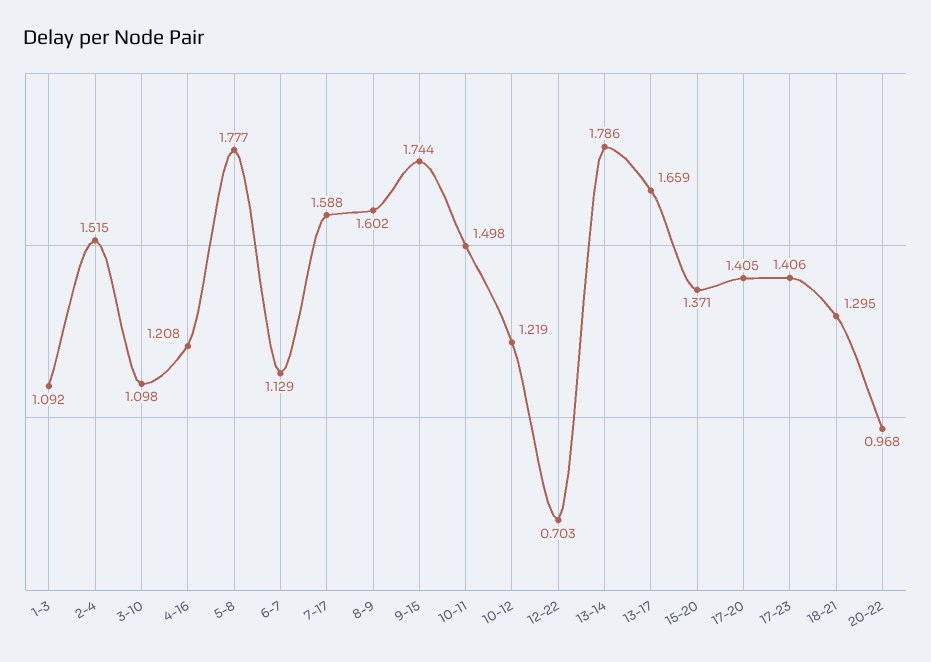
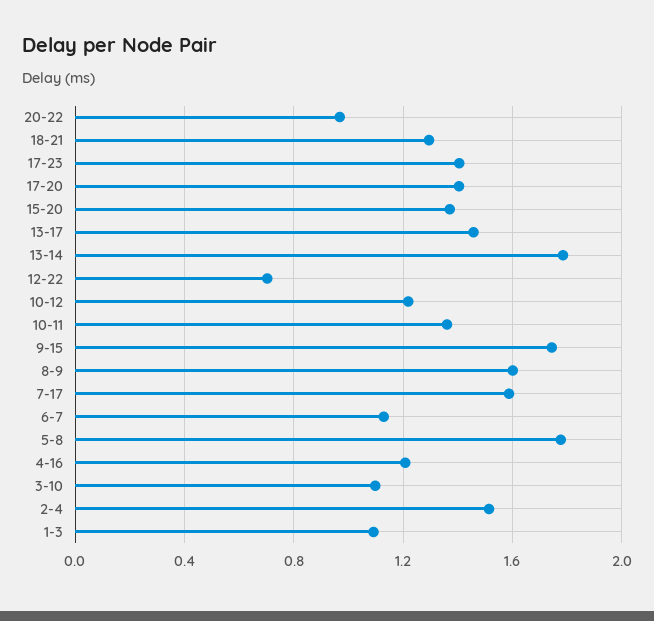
10-11: 1.498 -> 1.35
13-17: 1.659 -> 1.45

